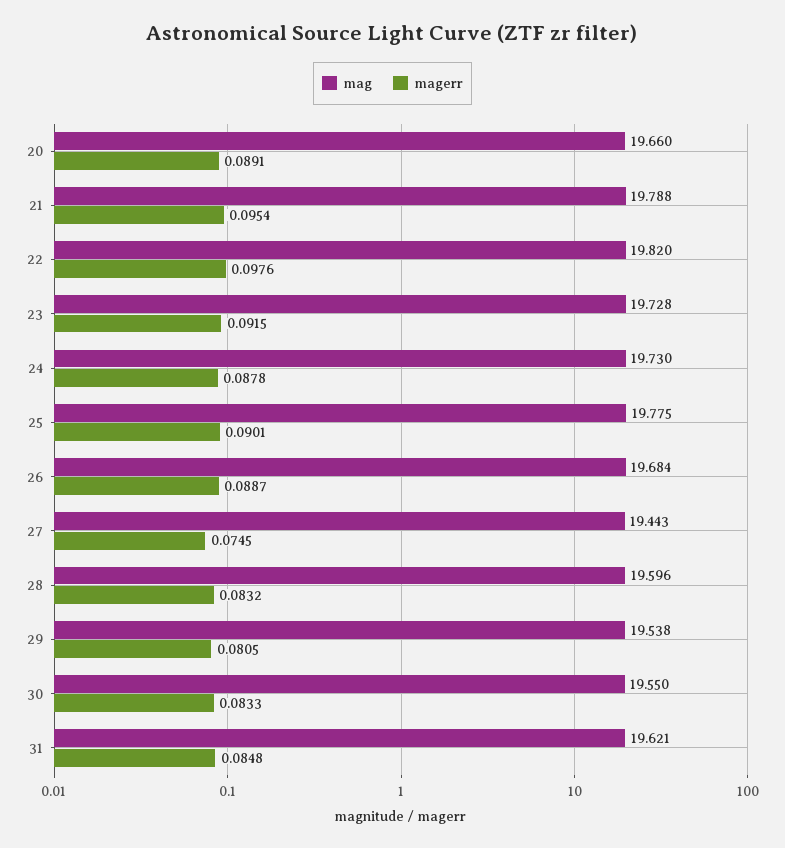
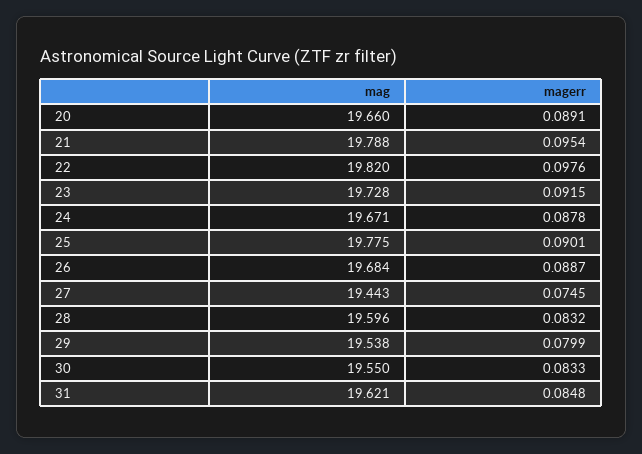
mag, 24: 19.73 -> 19.671
magerr, 29: 0.0805 -> 0.0799

